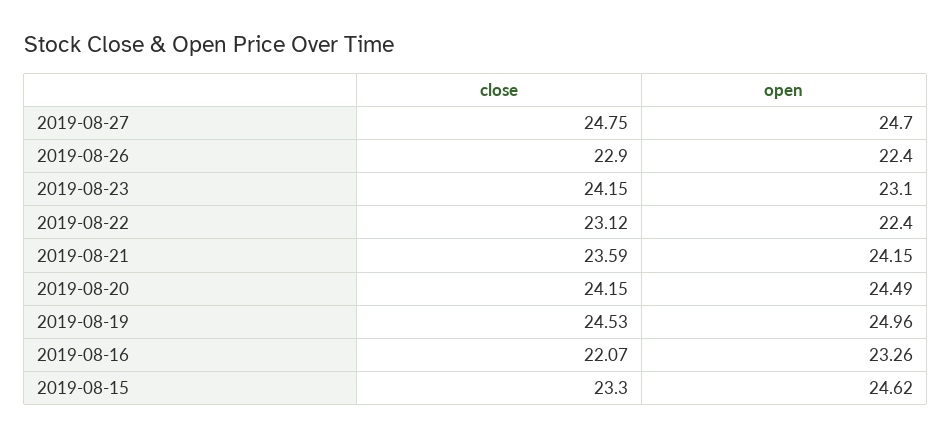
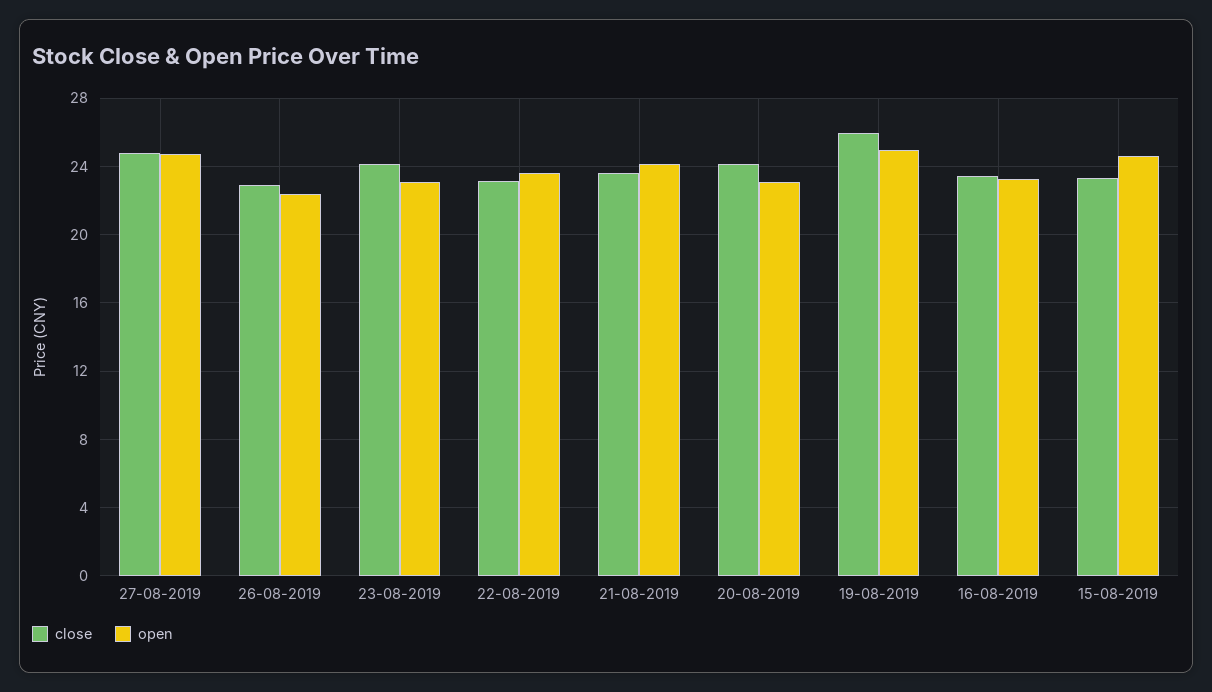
open, 2019-08-22: 22.4 -> 23.5
open, 2019-08-20: 24.49 -> 23
close, 2019-08-19: 24.53 -> 26
close, 2019-08-16: 22.07 -> 23.5

